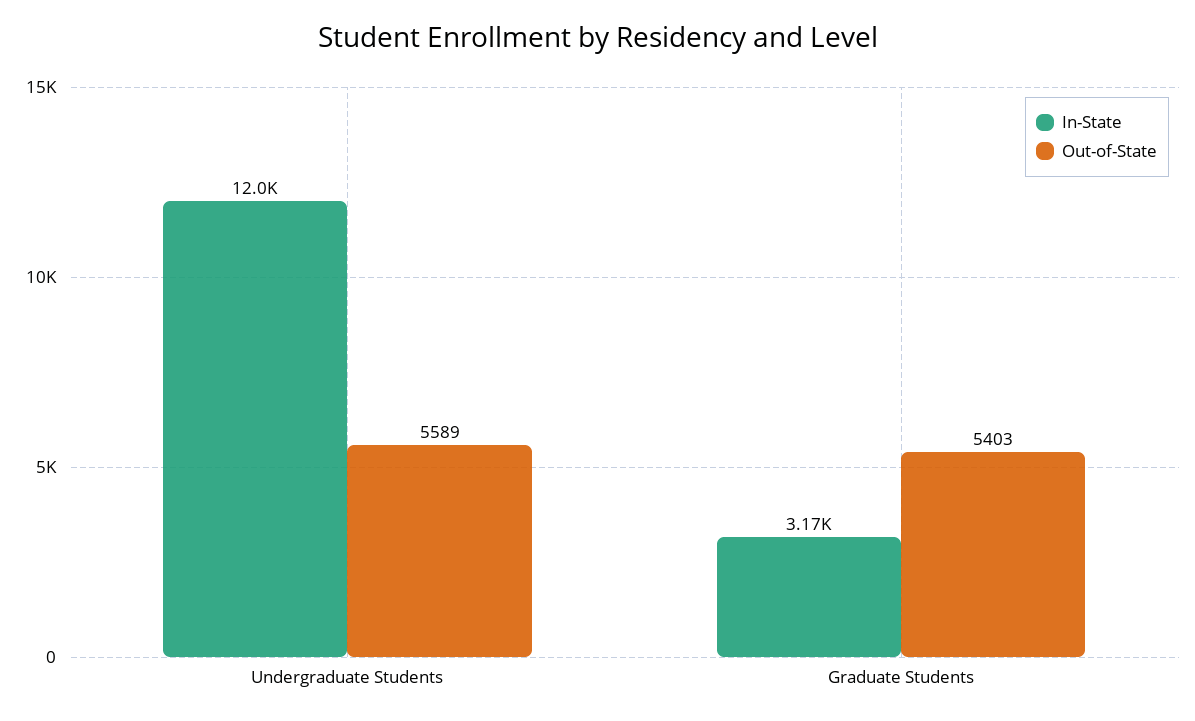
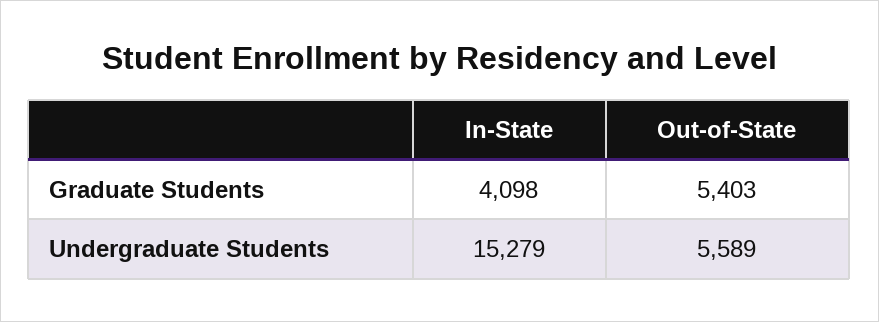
In-State, Undergraduate Students: 12000 -> 15279
In-State, Graduate Students: 3170 -> 4098

